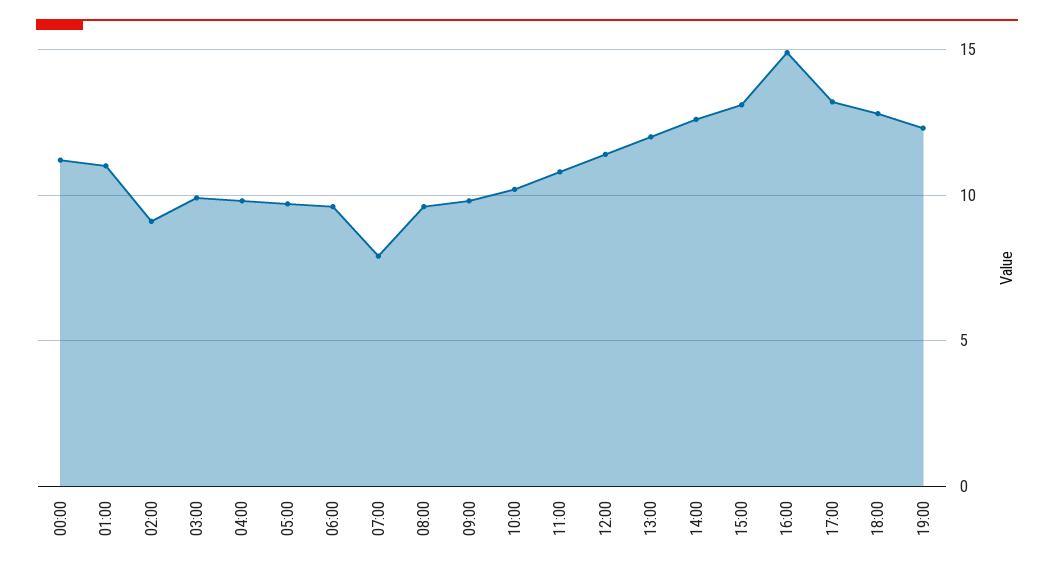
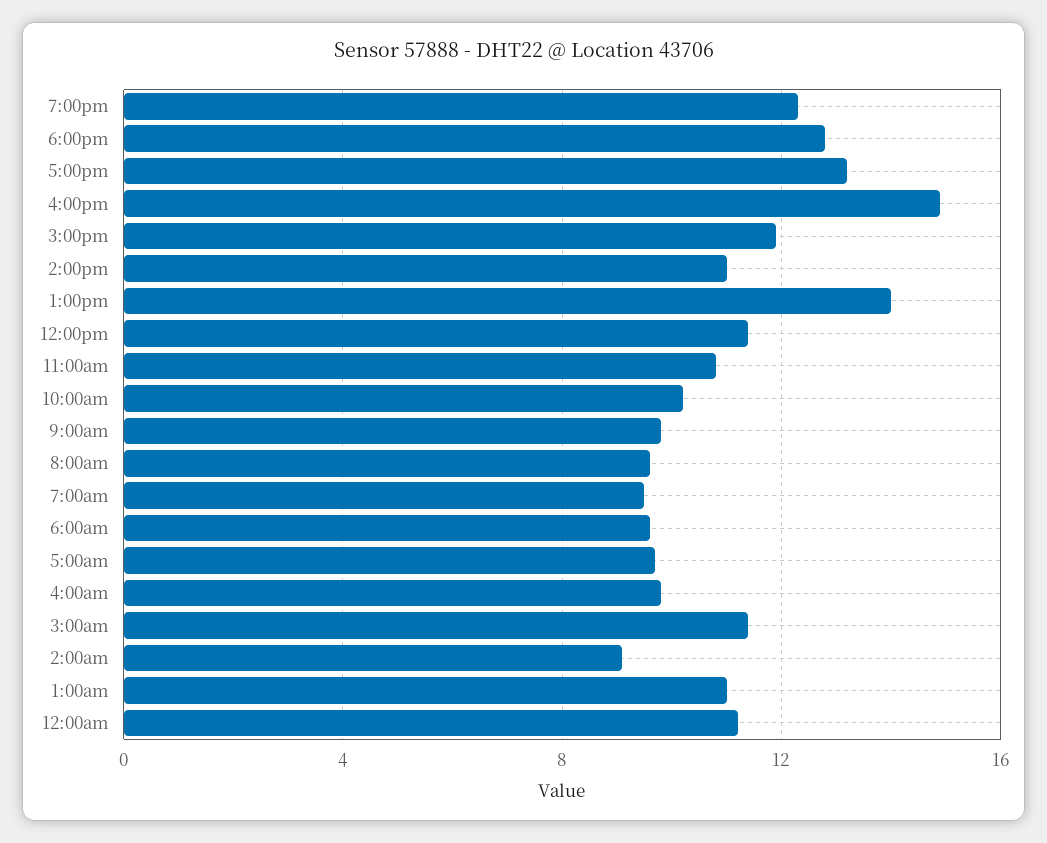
03:00: 10 -> 11.5
07:00: 8 -> 9.5
13:00: 12 -> 14
14:00: 12.5 -> 11
15:00: 13 -> 12

